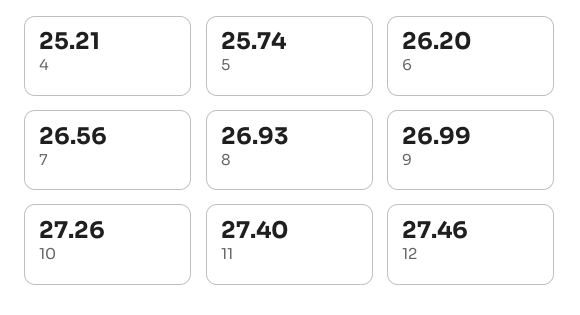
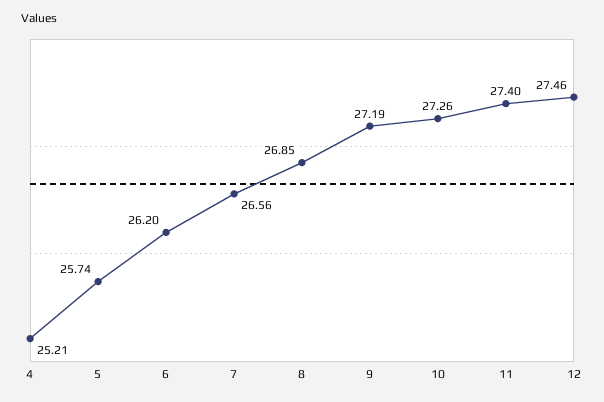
8: 26.93 -> 26.85
9: 26.99 -> 27.19

